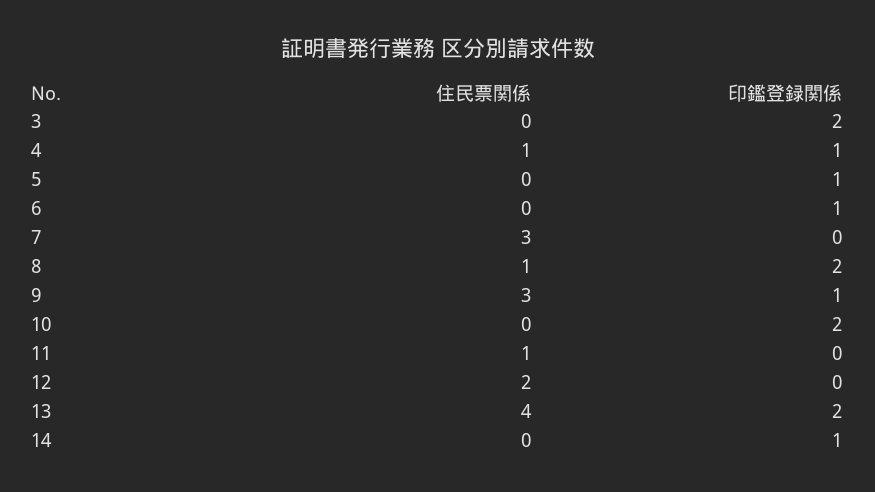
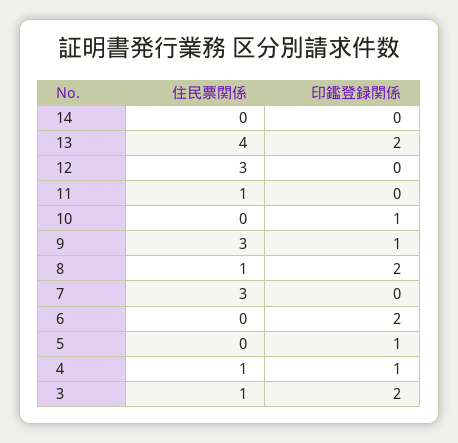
住民票関係, 3: 0 -> 1
印鑑登録関係, 6: 1 -> 2
印鑑登録関係, 10: 2 -> 1
住民票関係, 12: 2 -> 3
印鑑登録関係, 14: 1 -> 0

